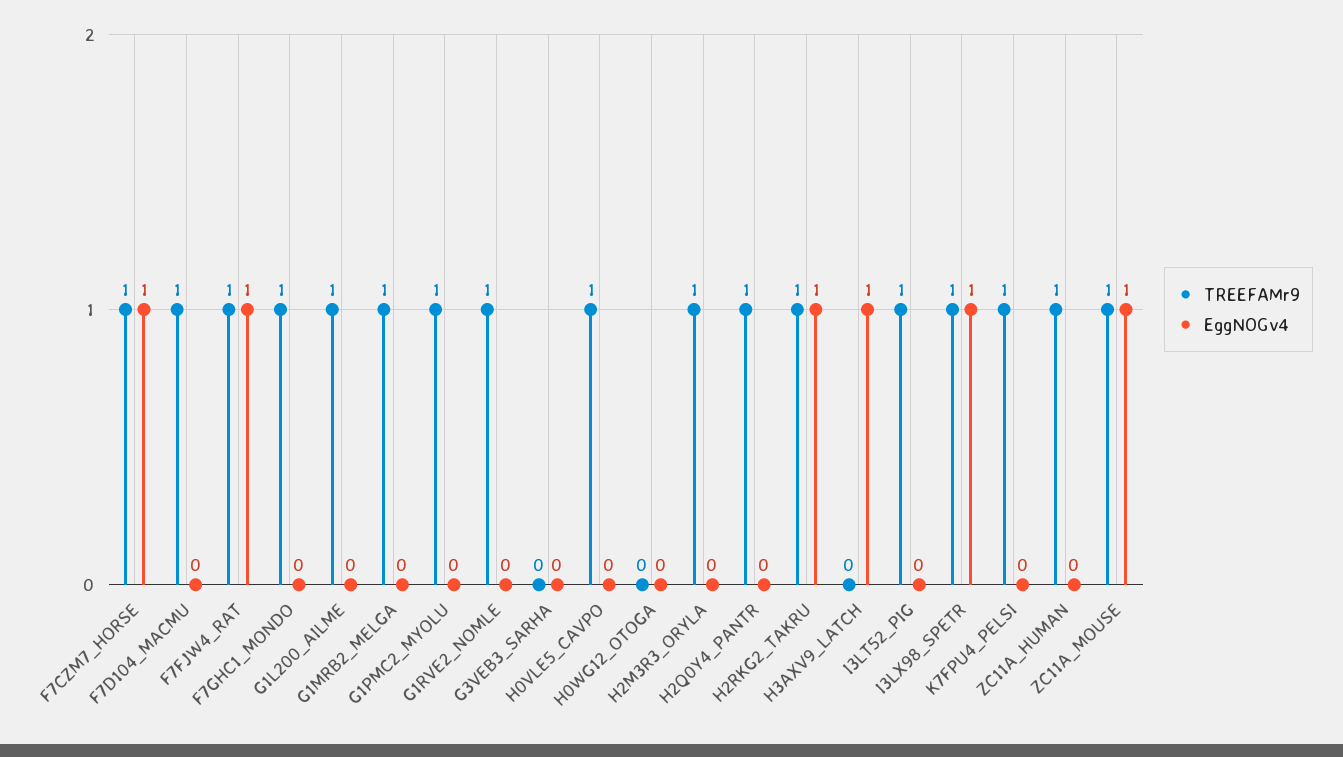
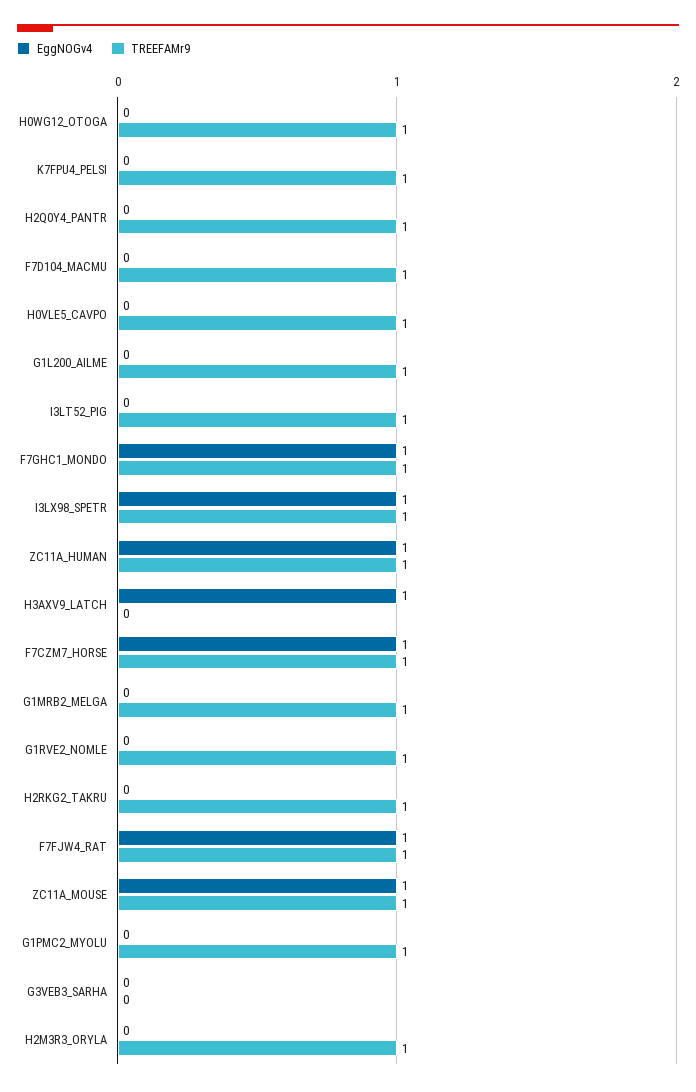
EggNOGv4, F7GHC1_MONDO: 0 -> 1
TREEFAMr9, H0WG12_OTOGA: 0 -> 1
EggNOGv4, H2RKG2_TAKRU: 1 -> 0
EggNOGv4, ZC11A_HUMAN: 0 -> 1

